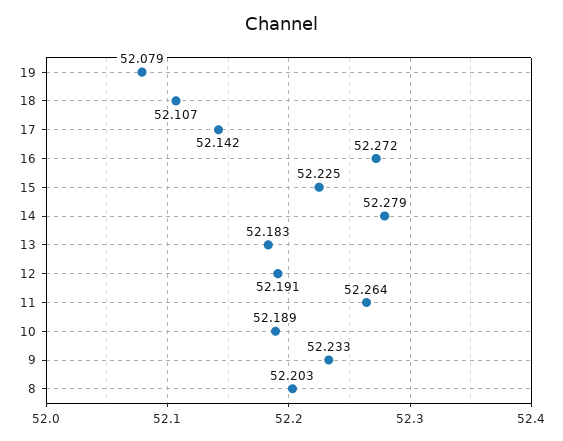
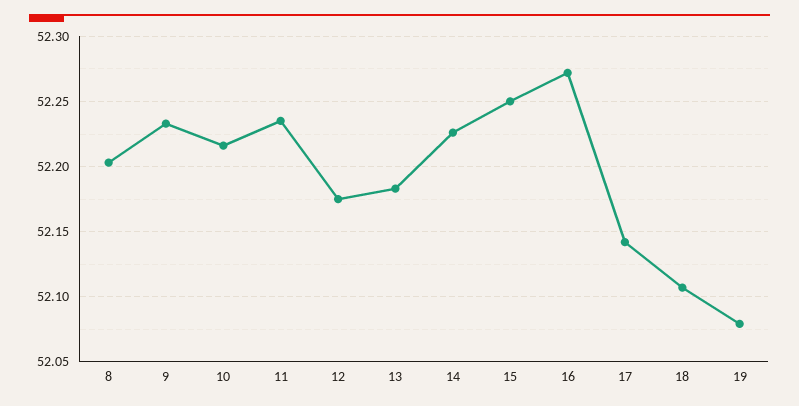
15: 52.225 -> 52.25
14: 52.279 -> 52.225
12: 52.191 -> 52.175
11: 52.264 -> 52.235
10: 52.189 -> 52.215

